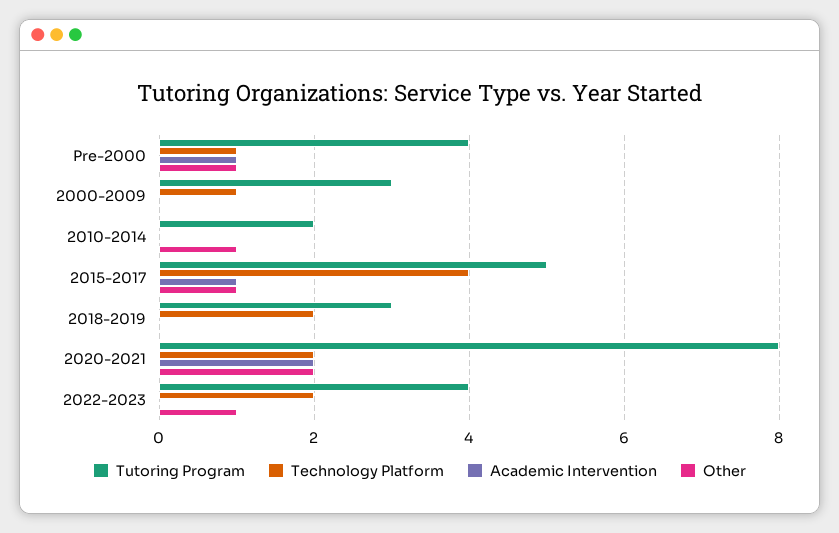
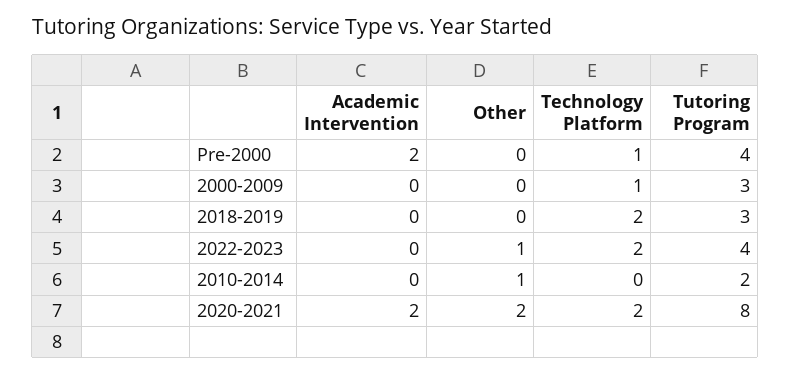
Academic Intervention, Pre-2000: 1 -> 2
Other, Pre-2000: 1 -> 0
Tutoring Program, 2015-2017: 5 -> none
Technology Platform, 2015-2017: 4 -> none
Academic Intervention, 2015-2017: 1 -> none
Other, 2015-2017: 1 -> none

